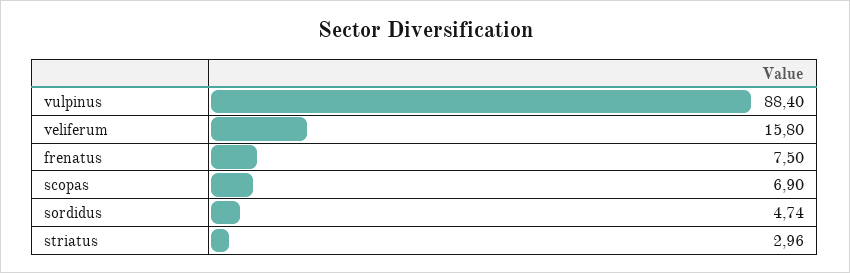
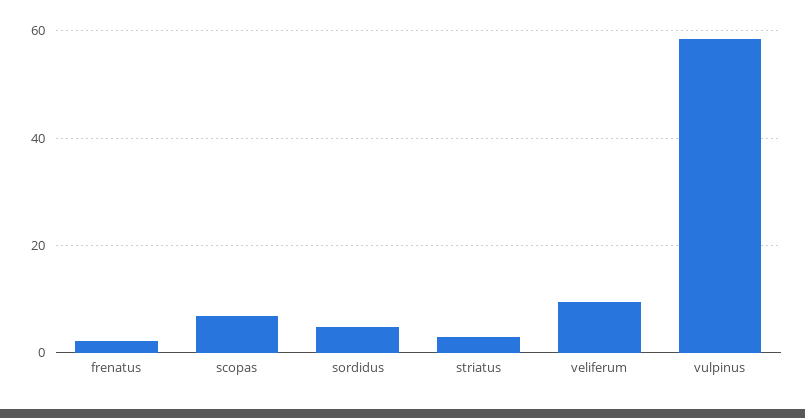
vulpinus: 88.4 -> 58
veliferum: 15.8 -> 10
frenatus: 7.5 -> 2

